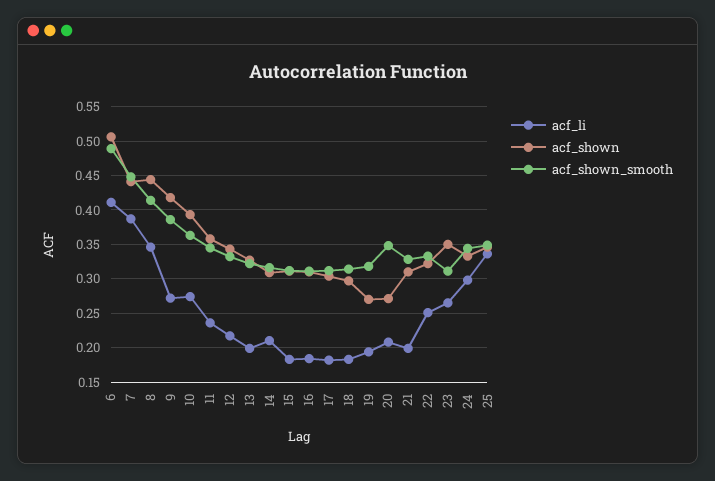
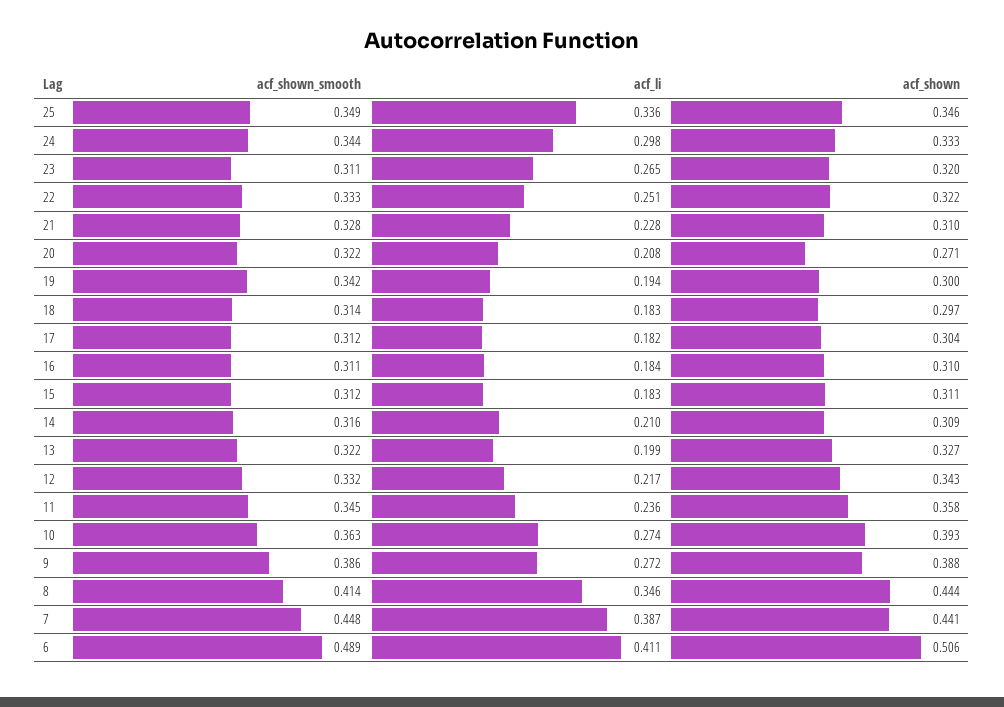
acf_shown, 9: 0.42 -> 0.388
acf_shown, 19: 0.27 -> 0.3
acf_shown_smooth, 19: 0.32 -> 0.342
acf_shown_smooth, 20: 0.35 -> 0.322
acf_li, 21: 0.2 -> 0.228
acf_shown, 23: 0.35 -> 0.32

